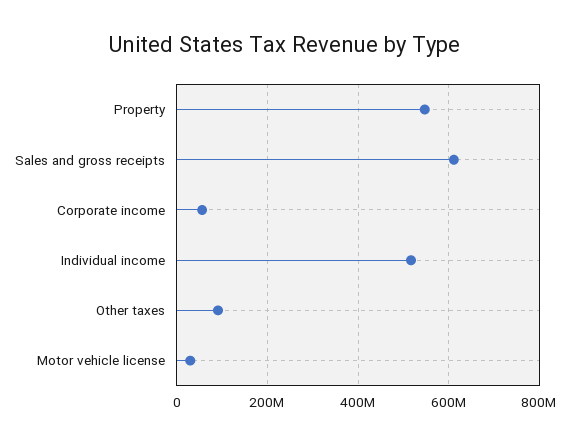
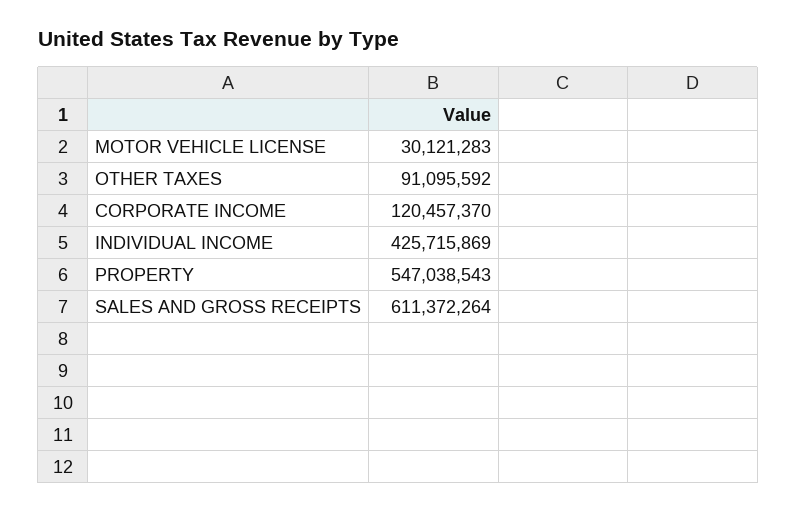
Corporate income: 60000000 -> 120457370
Individual income: 520000000 -> 425715869

